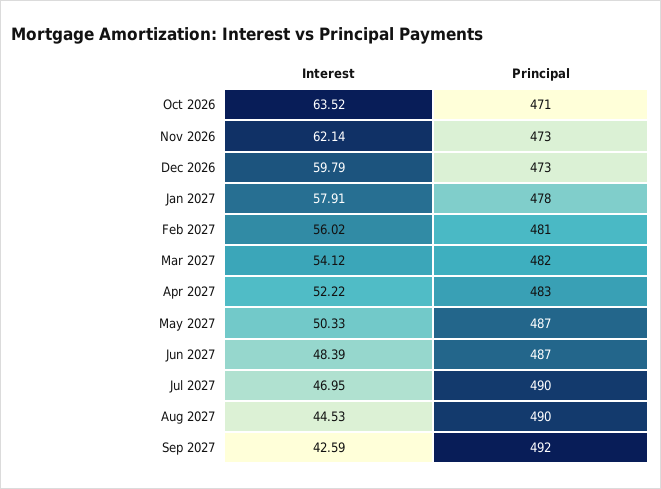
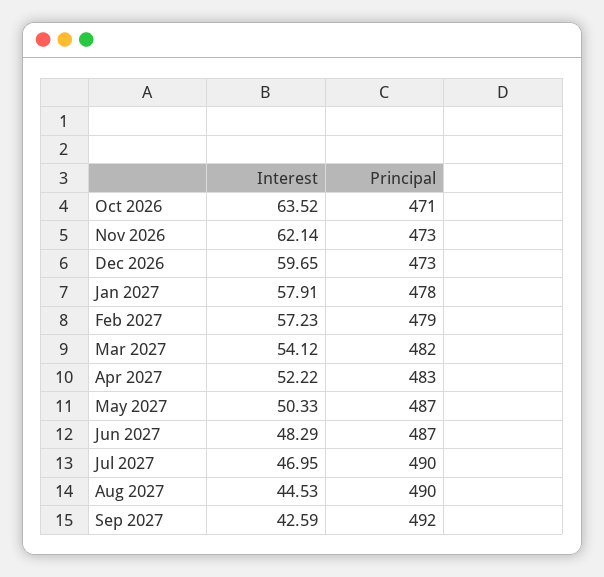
Interest, Dec 2026: 59.79 -> 59.65
Interest, Feb 2027: 56.02 -> 57.23
Principal, Feb 2027: 481 -> 479
Interest, Jun 2027: 48.39 -> 48.29

